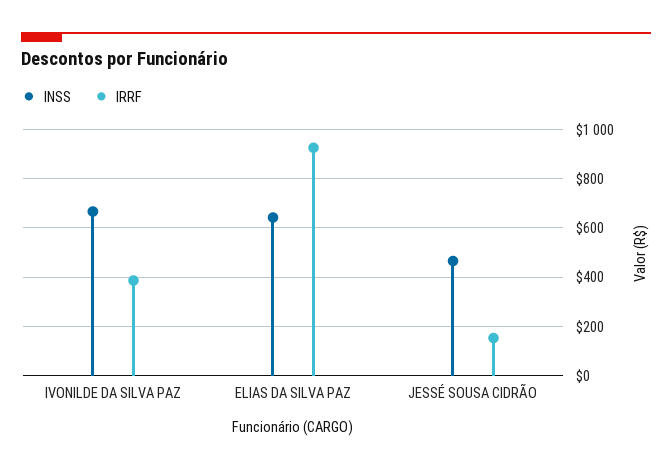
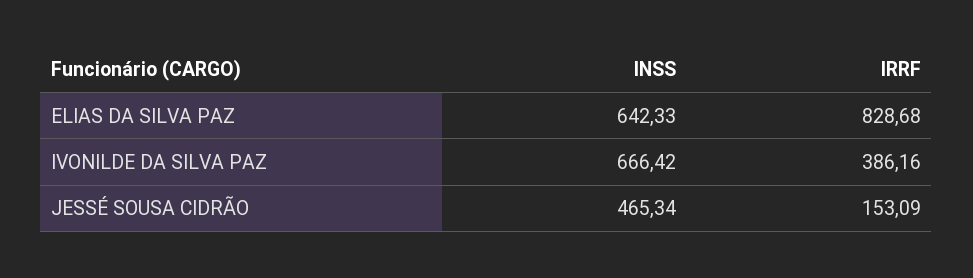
IRRF, ELIAS DA SILVA PAZ: 925 -> 828.68

